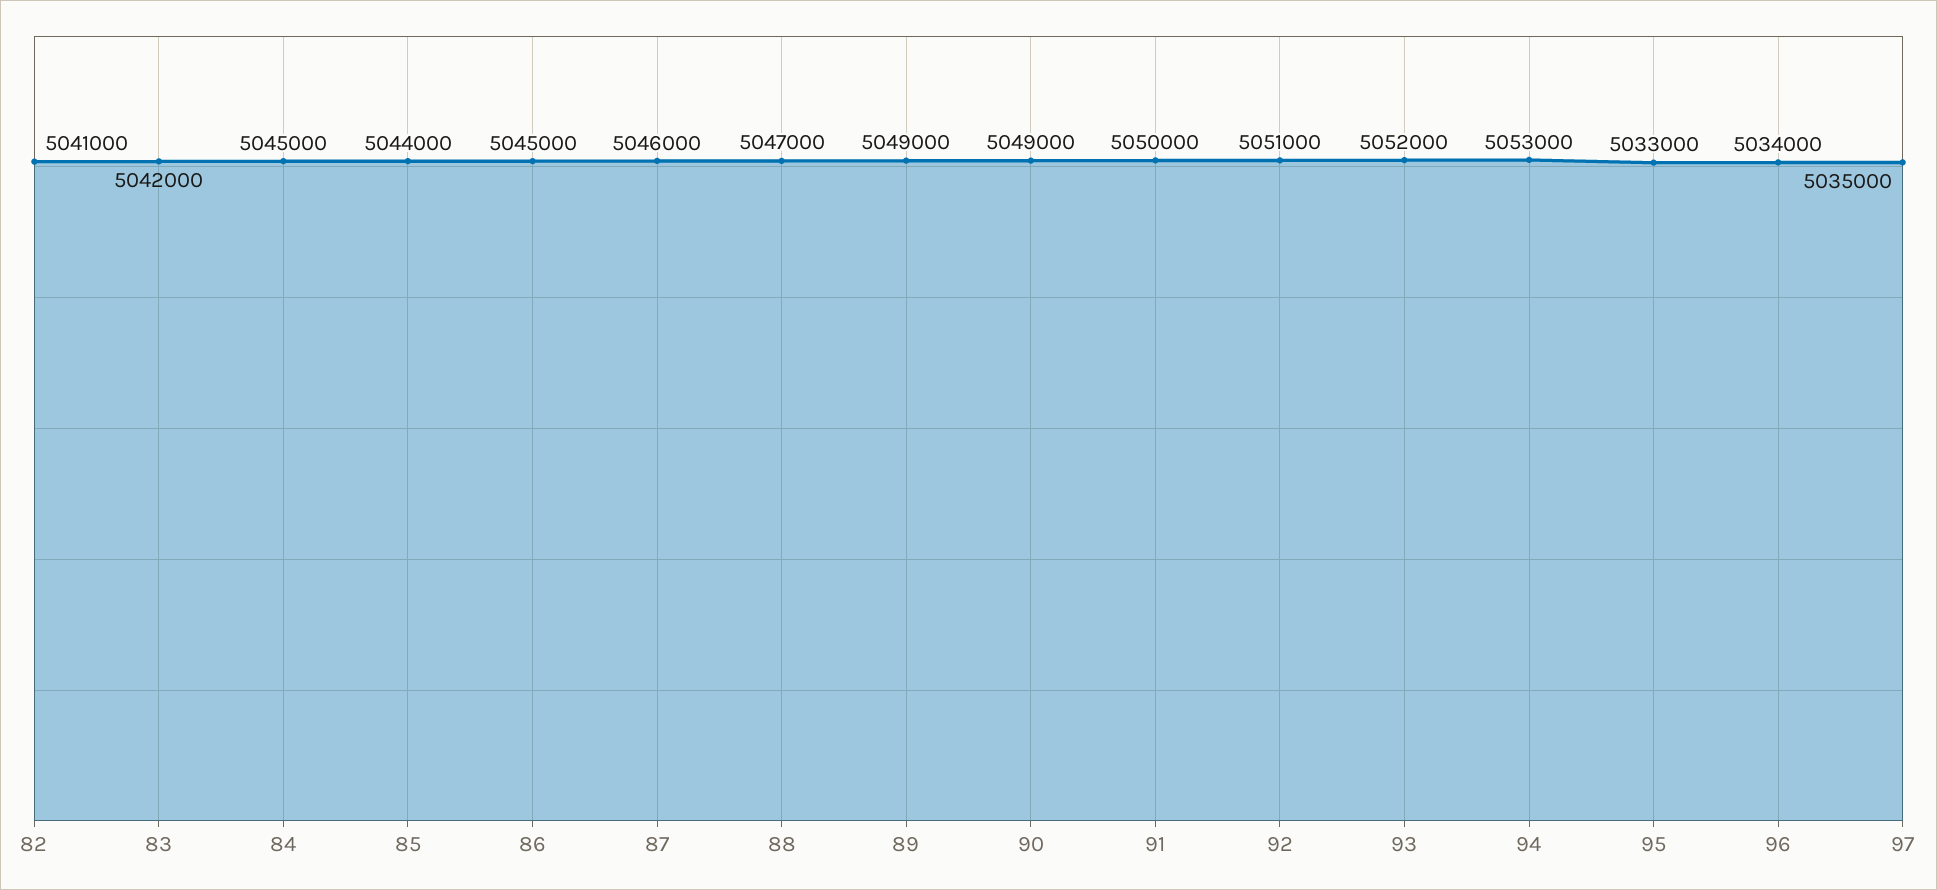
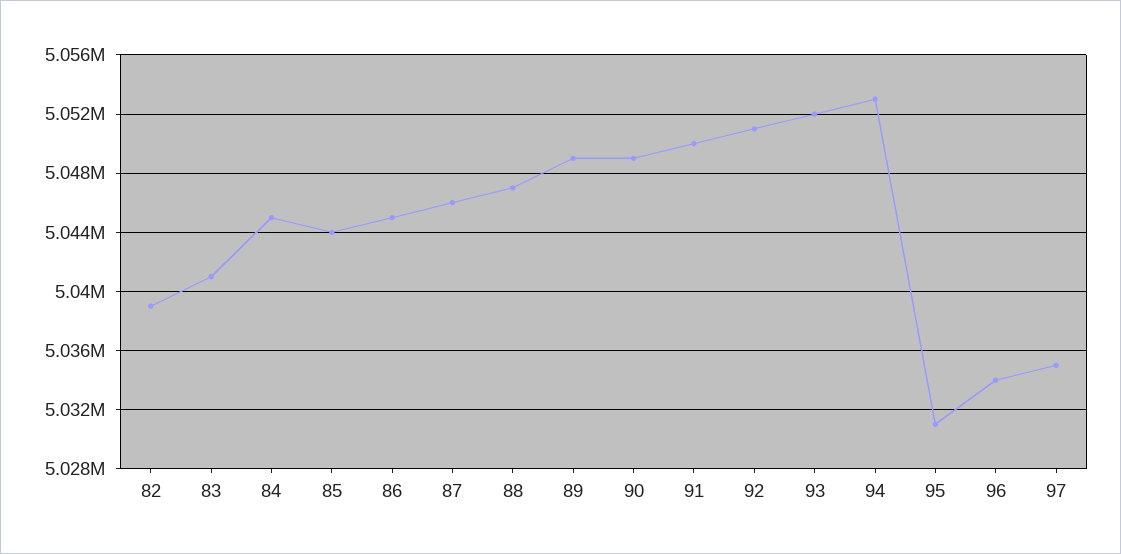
82: 5041000 -> 5039000
83: 5042000 -> 5041000
95: 5033000 -> 5031000

